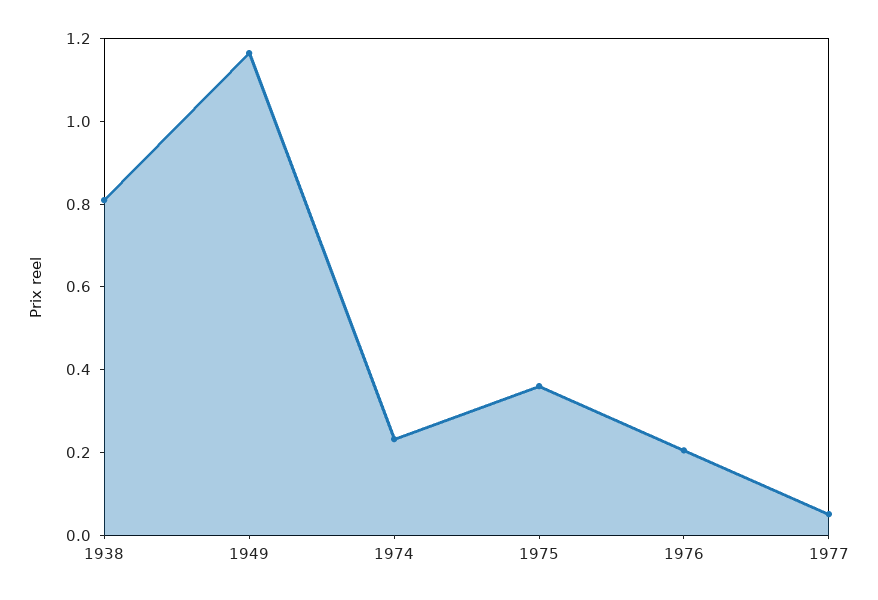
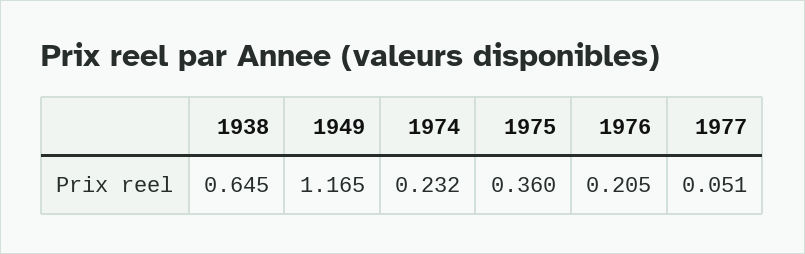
1938: 0.8 -> 0.645

